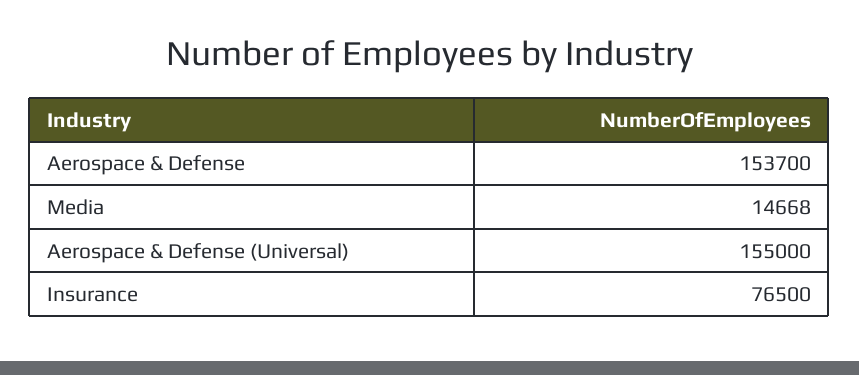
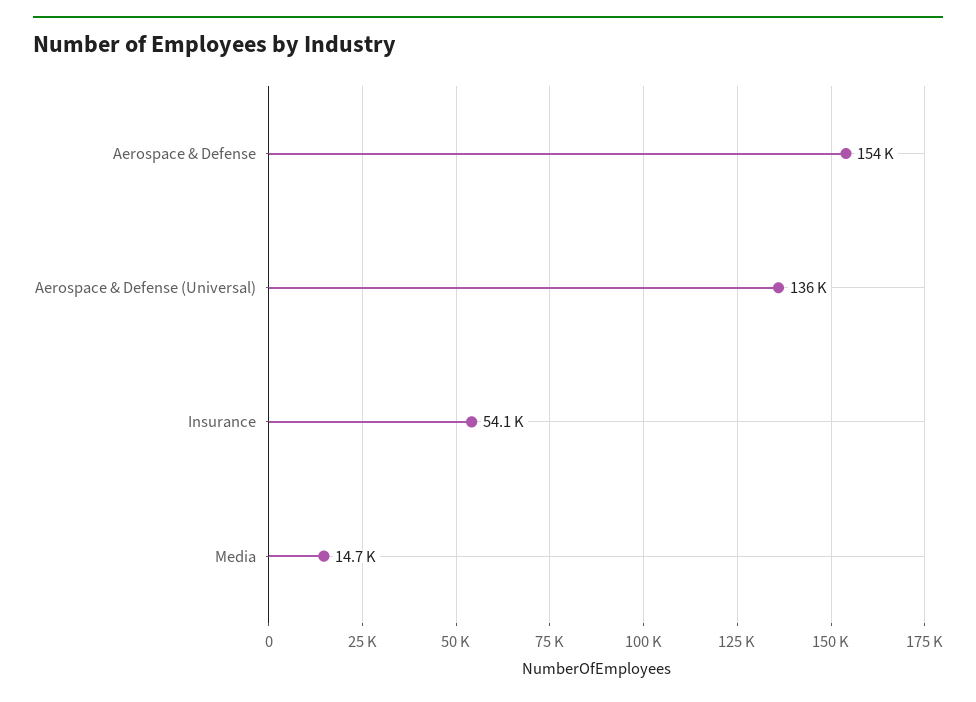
Aerospace & Defense (Universal): 155000 -> 136000
Insurance: 76500 -> 54100

